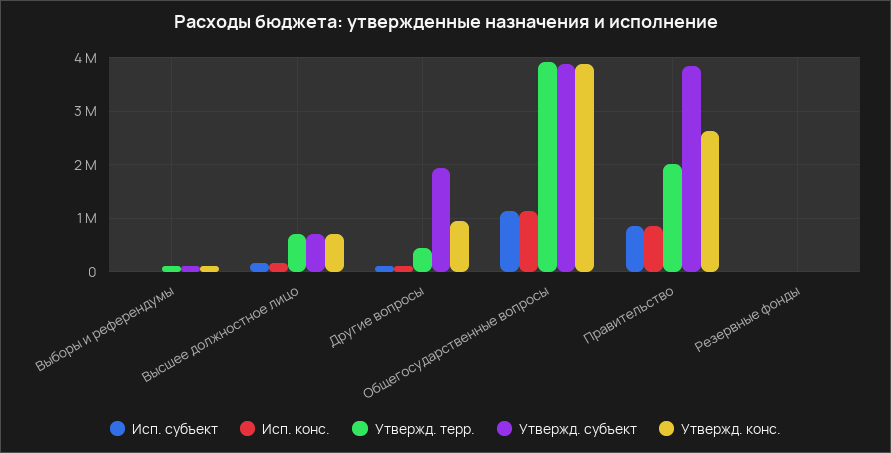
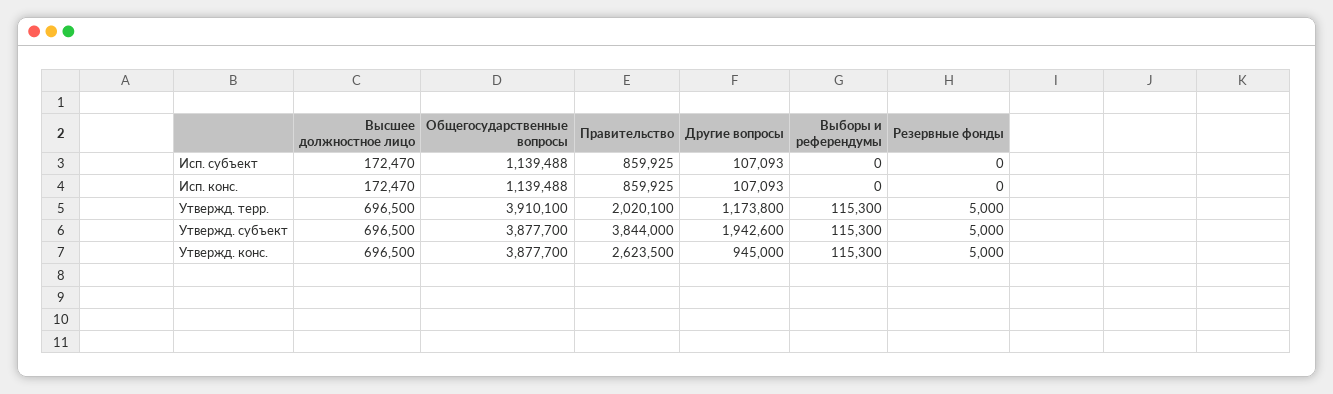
Утвержд. терр., Другие вопросы: 400000 -> 1173800

